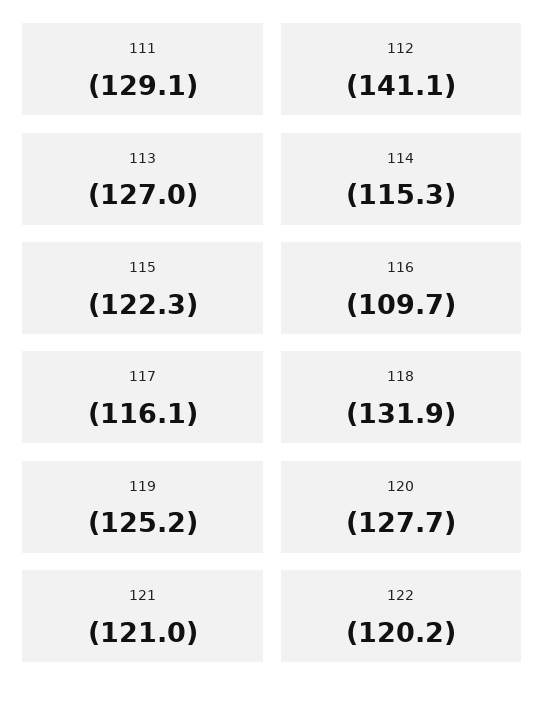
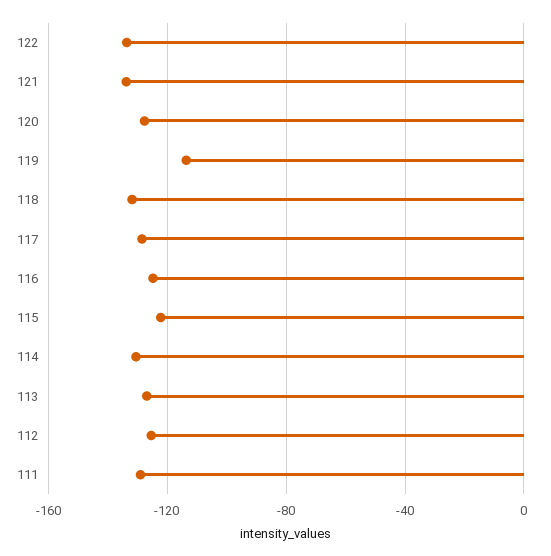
112: -141.1 -> -125
114: -115.3 -> -130
116: -109.7 -> -125
117: -116.1 -> -130
119: -125.2 -> -115
121: -121 -> -135
122: -120.2 -> -135

